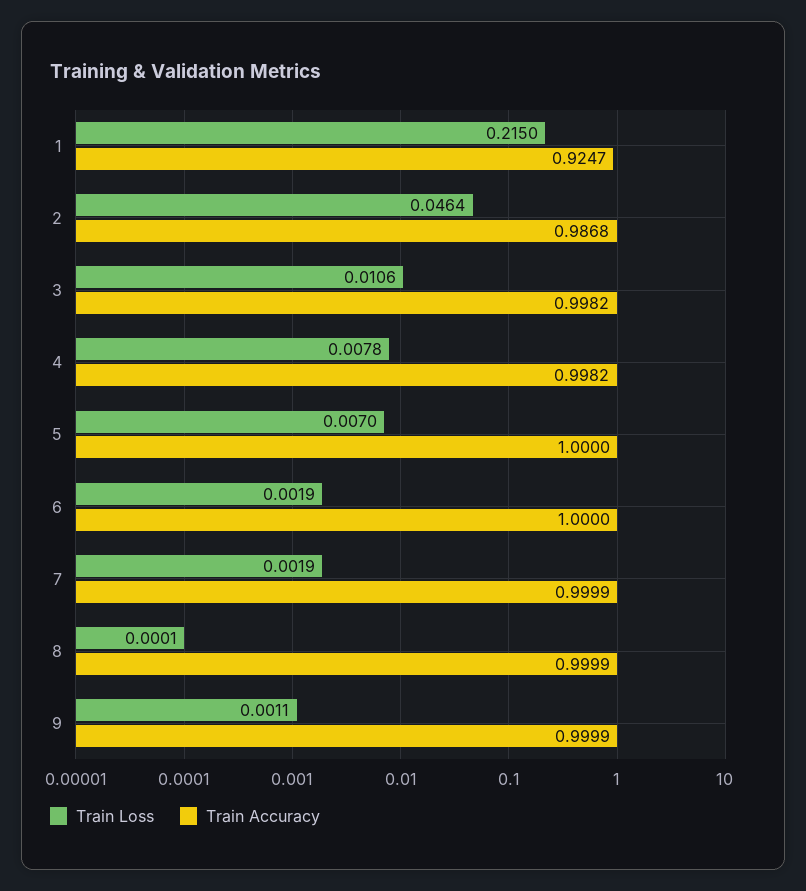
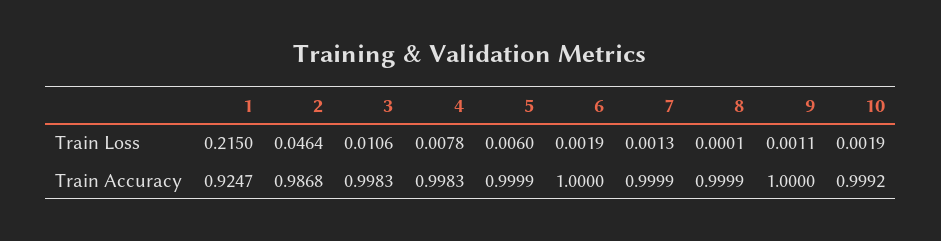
Train Accuracy, 3: 0.9982 -> 0.9983
Train Accuracy, 4: 0.9982 -> 0.9983
Train Loss, 5: 0.007 -> 0.006
Train Accuracy, 5: 1 -> 0.9999
Train Loss, 7: 0.0019 -> 0.0013
Train Accuracy, 9: 0.9999 -> 1
Train Loss, 10: none -> 0.0019
Train Accuracy, 10: none -> 0.9992

